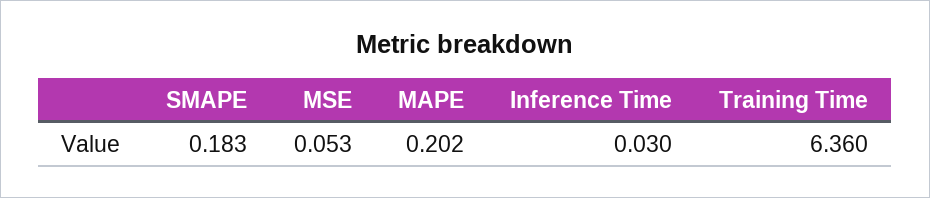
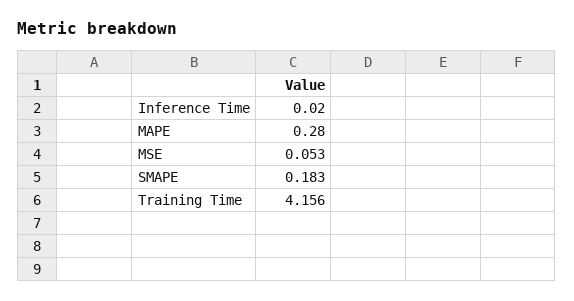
MAPE: 0.202 -> 0.28
Inference Time: 0.03 -> 0.02
Training Time: 6.36 -> 4.156

